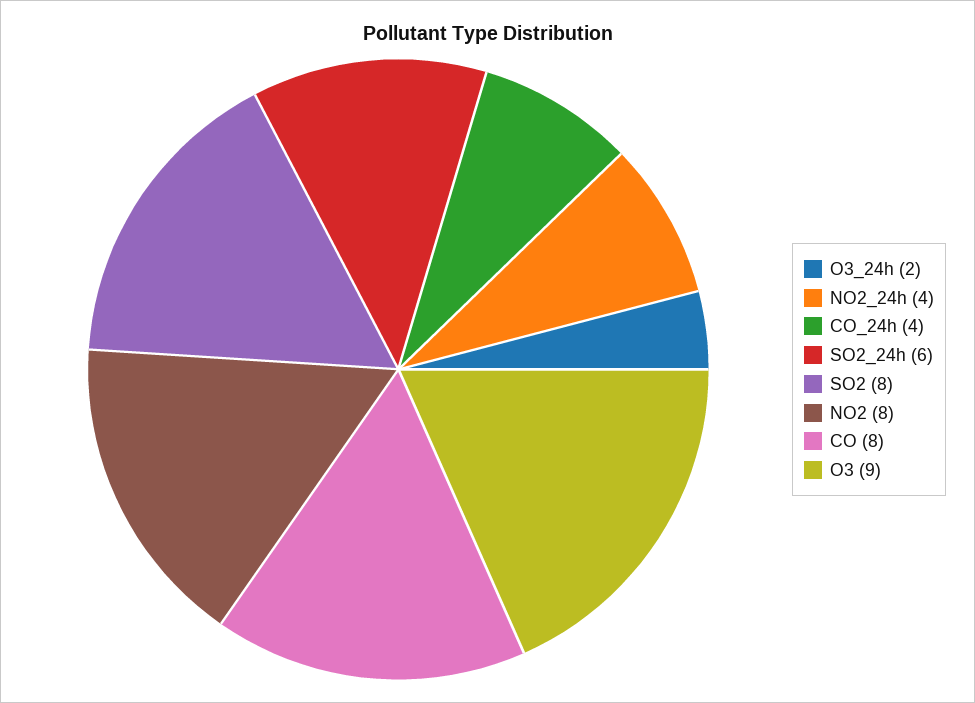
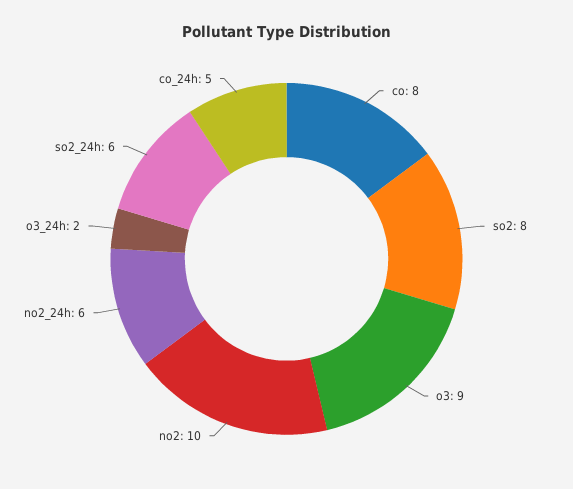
NO2_24h: 4 -> 6
CO_24h: 4 -> 5
NO2: 8 -> 10

